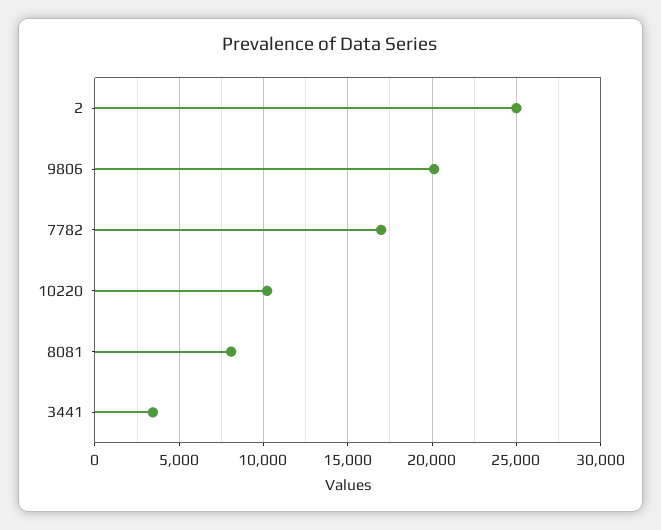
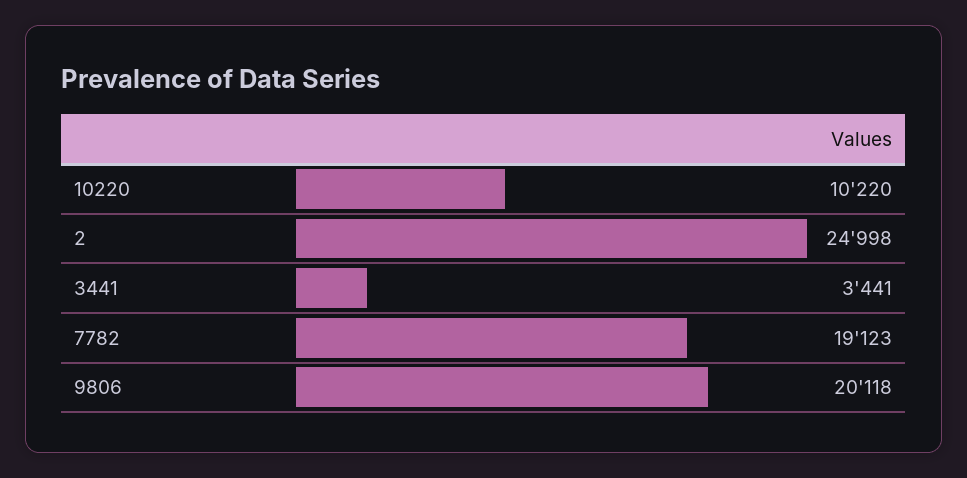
7782: 17000 -> 19123
8081: 8000 -> none

